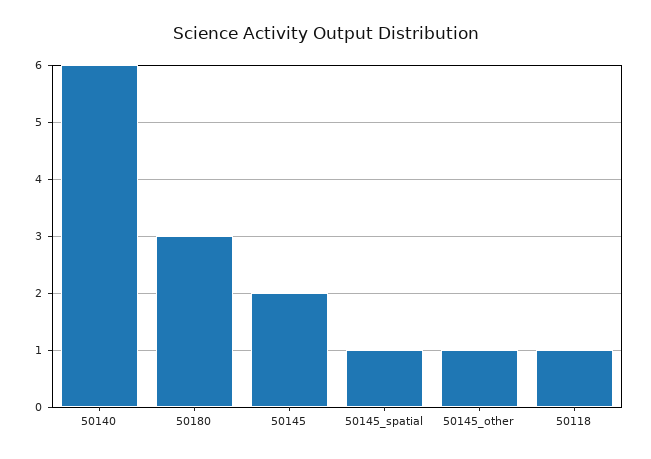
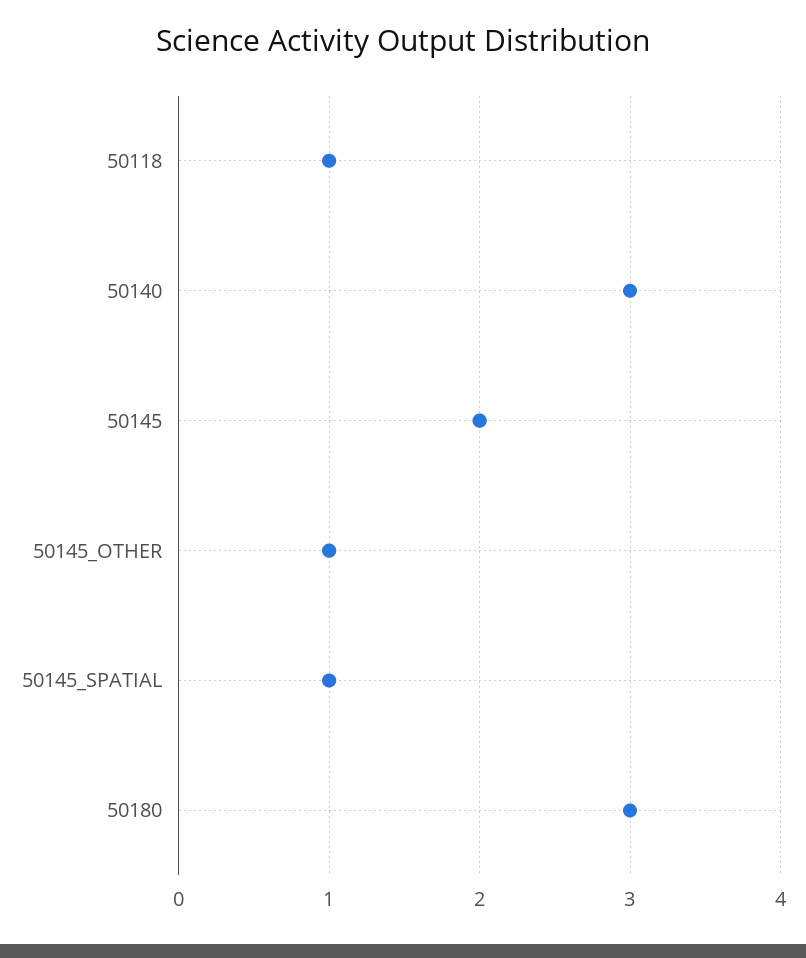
50140: 6 -> 3

